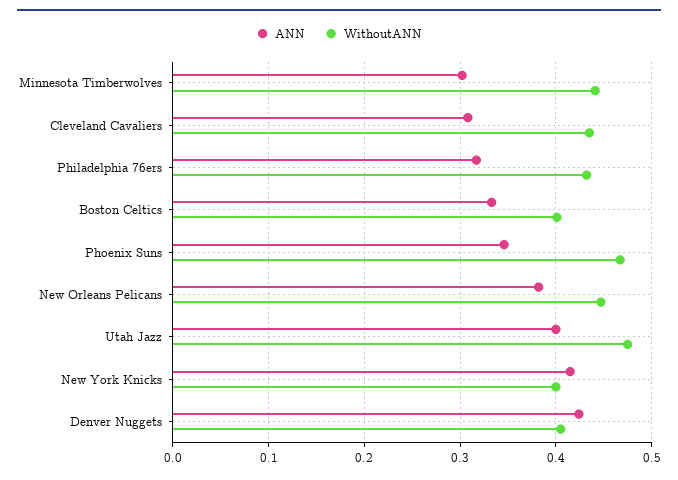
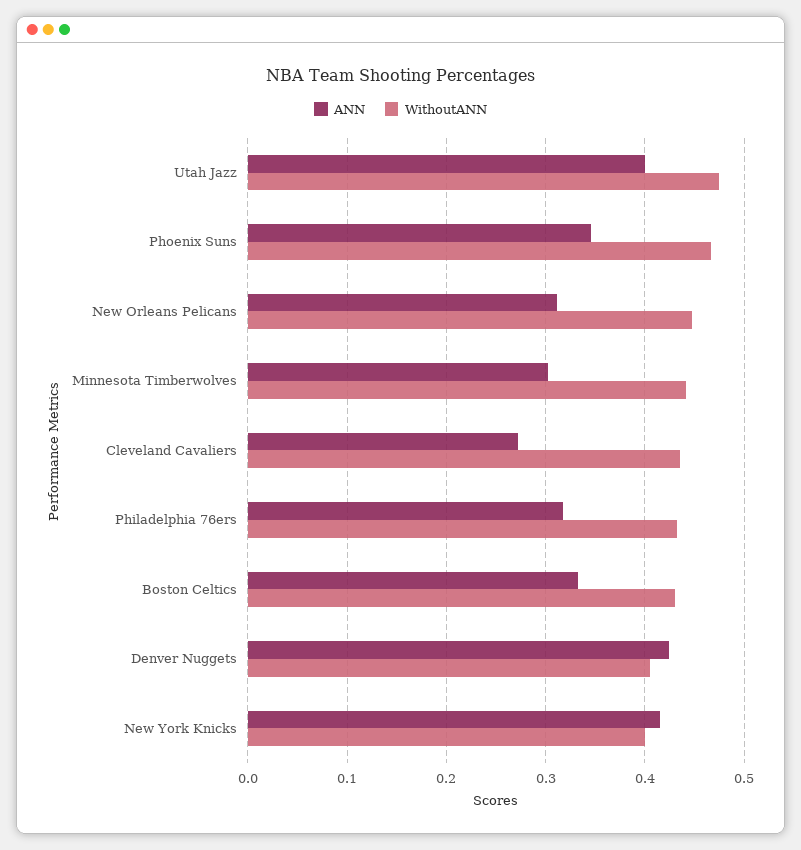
ANN, Cleveland Cavaliers: 0.31 -> 0.27
WithoutANN, Boston Celtics: 0.4 -> 0.43
ANN, New Orleans Pelicans: 0.38 -> 0.31

